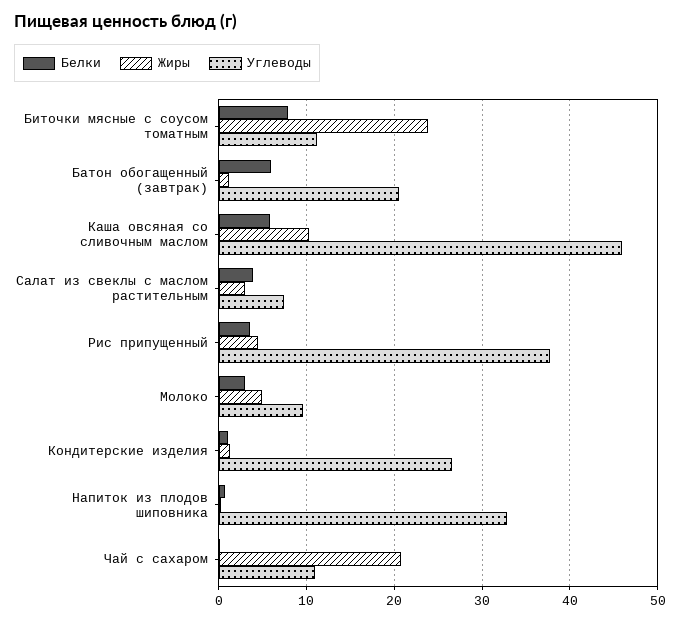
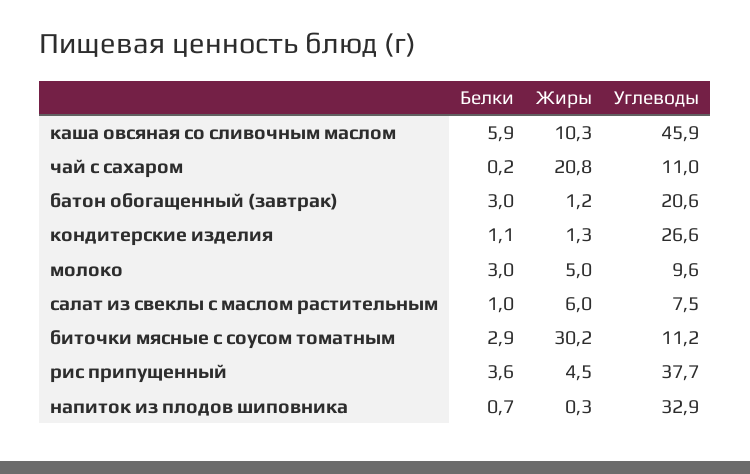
Белки, Биточки мясные с соусом томатным: 8 -> 2.9
Жиры, Биточки мясные с соусом томатным: 24 -> 30.2
Белки, Батон обогащенный (завтрак): 6 -> 3
Белки, Салат из свеклы с маслом растительным: 4 -> 1
Жиры, Салат из свеклы с маслом растительным: 3 -> 6

